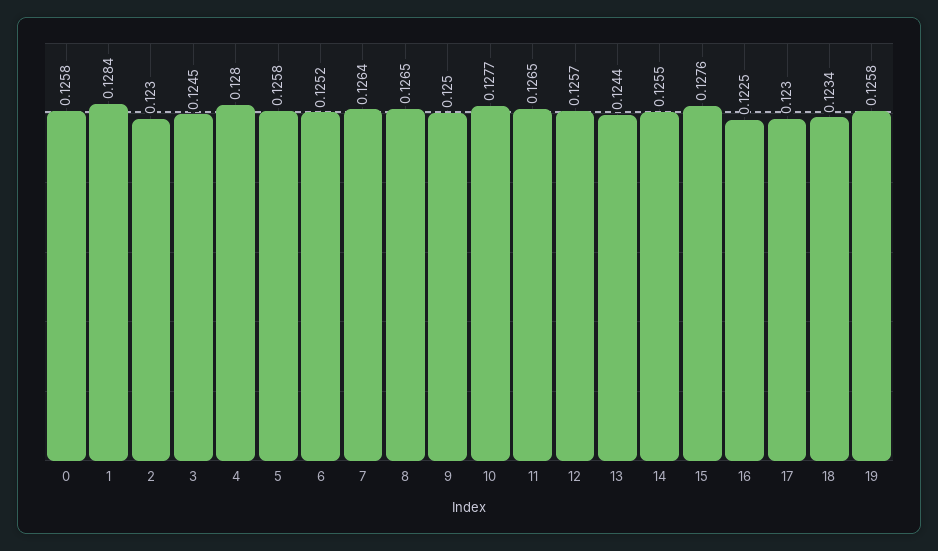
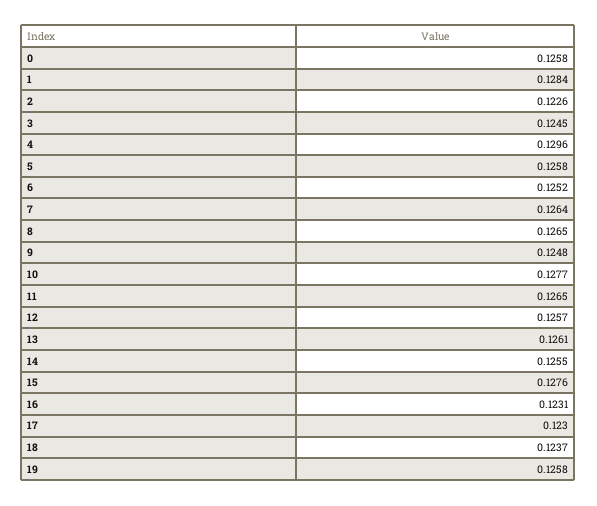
2: 0.123 -> 0.1226
4: 0.128 -> 0.1296
9: 0.125 -> 0.1248
13: 0.1244 -> 0.1261
16: 0.1225 -> 0.1231
18: 0.1234 -> 0.1237

